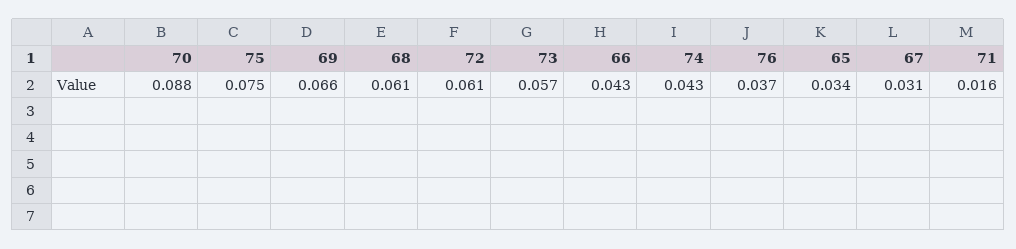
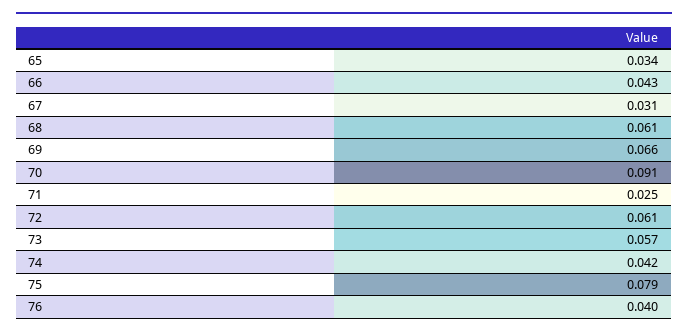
70: 0.088 -> 0.091
75: 0.075 -> 0.079
74: 0.043 -> 0.042
76: 0.037 -> 0.04
71: 0.016 -> 0.025

